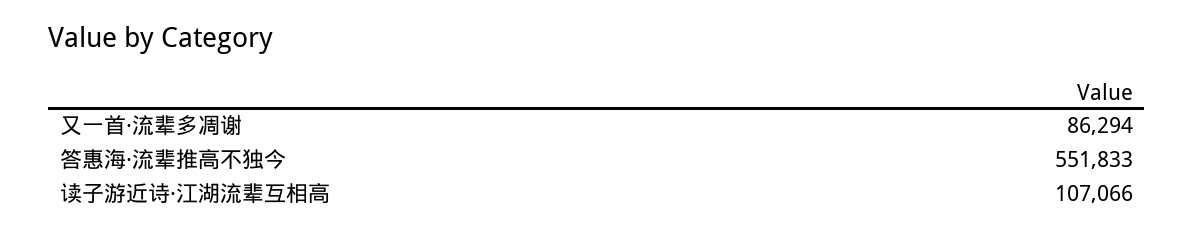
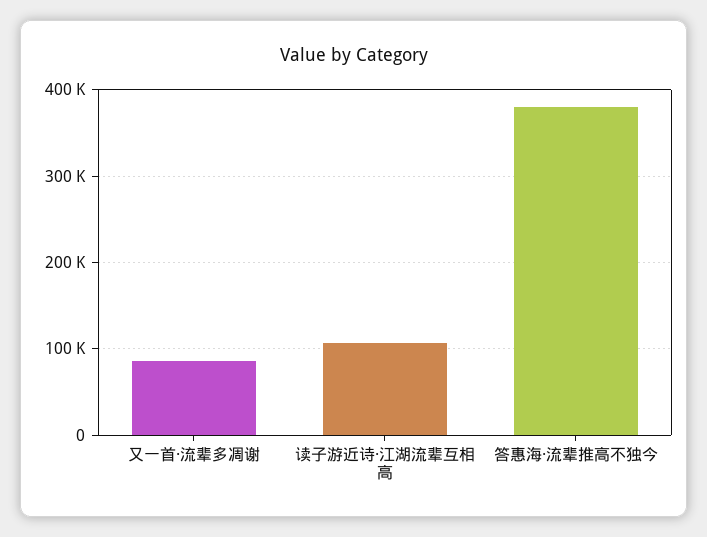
答惠海·流辈推高不独今: 551833 -> 380000

